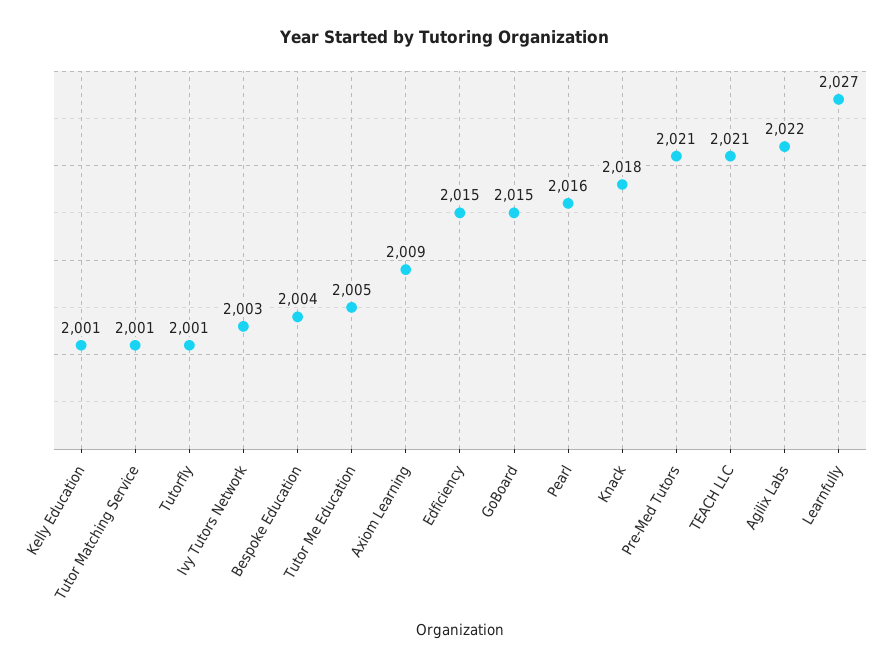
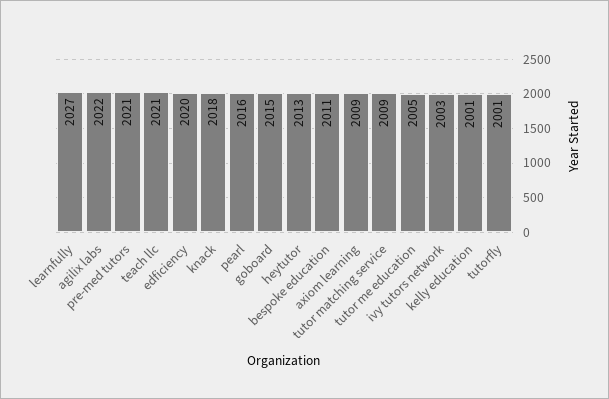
Tutor Matching Service: 2001 -> 2009
Bespoke Education: 2004 -> 2011
Edficiency: 2015 -> 2020
heytutor: none -> 2013

